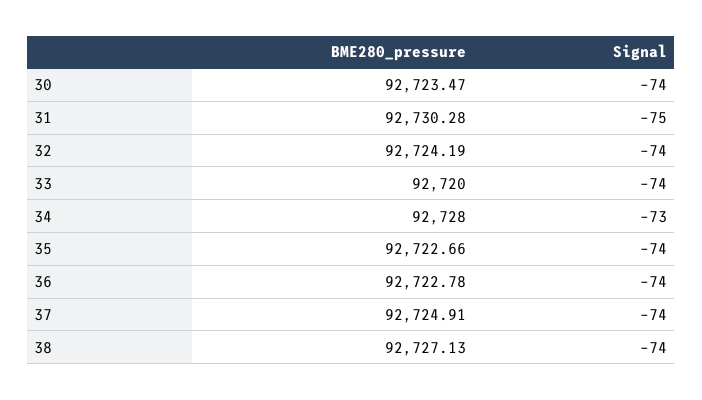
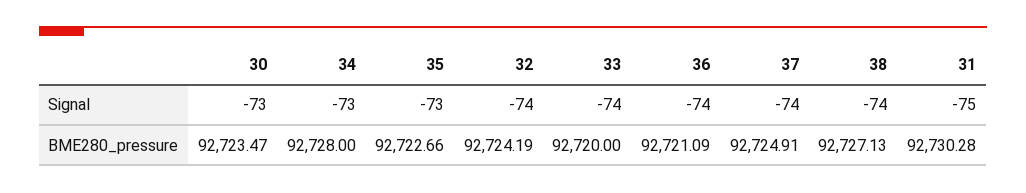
Signal, 30: -74 -> -73
Signal, 35: -74 -> -73
BME280_pressure, 36: 92722.78 -> 92721.09

